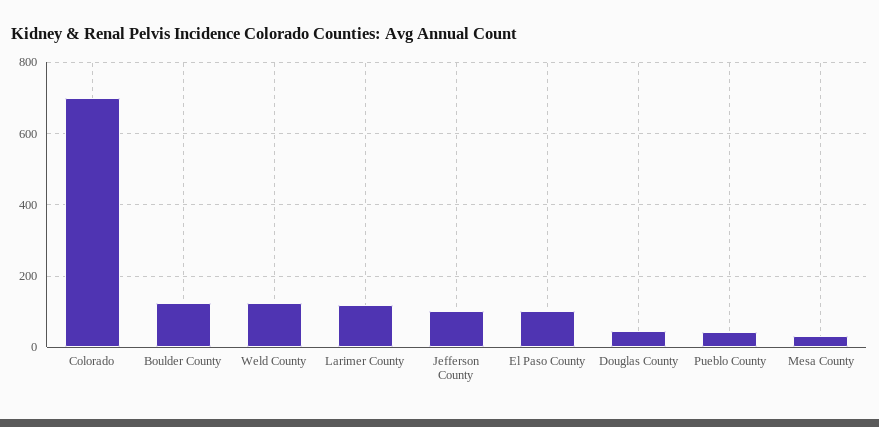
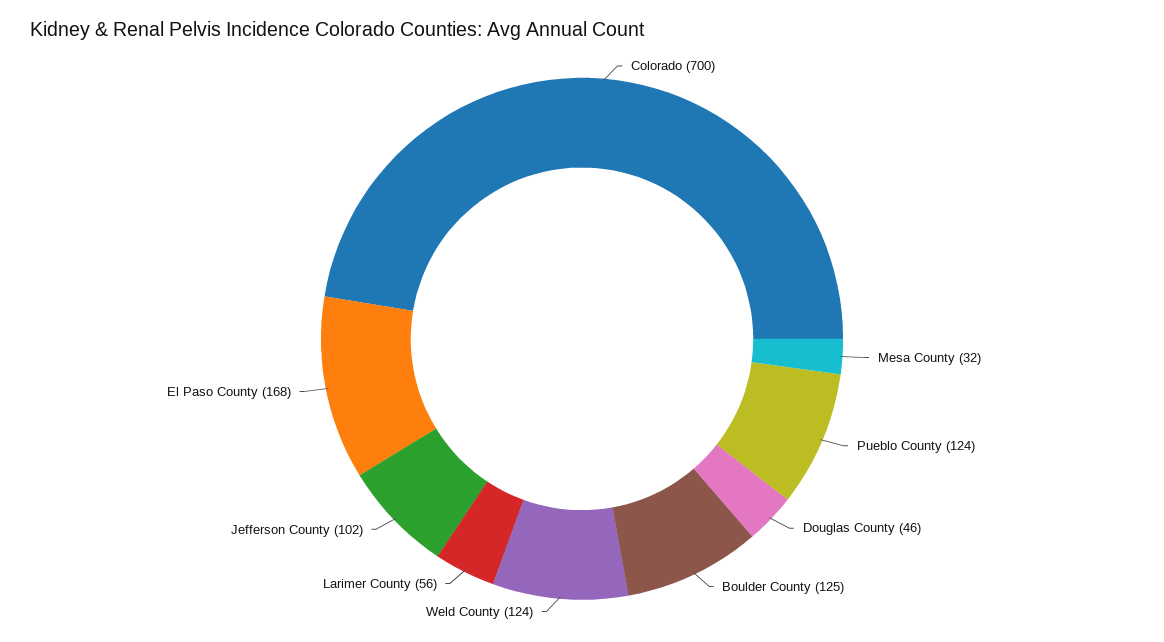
Larimer County: 120 -> 56
El Paso County: 100 -> 168
Pueblo County: 40 -> 124

